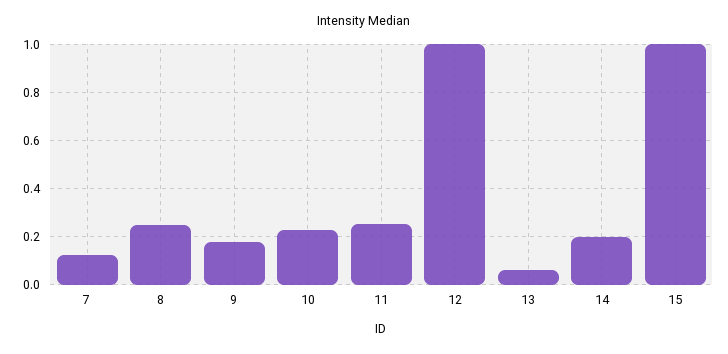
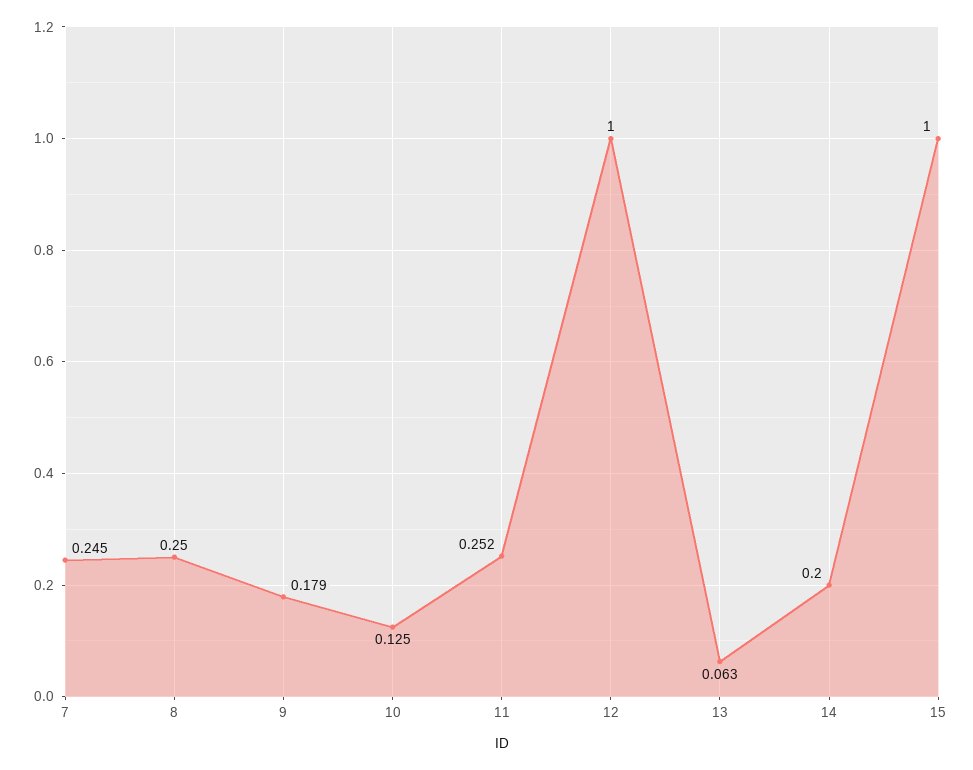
7: 0.125 -> 0.245
10: 0.225 -> 0.125

